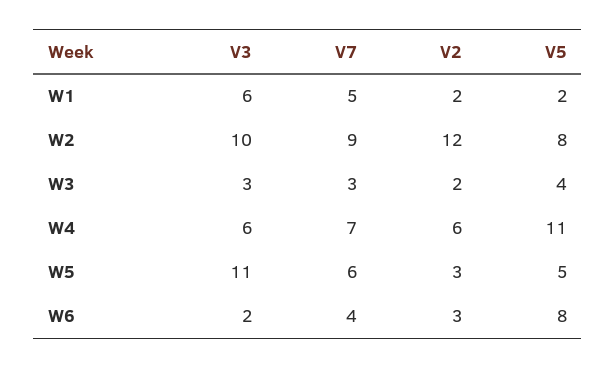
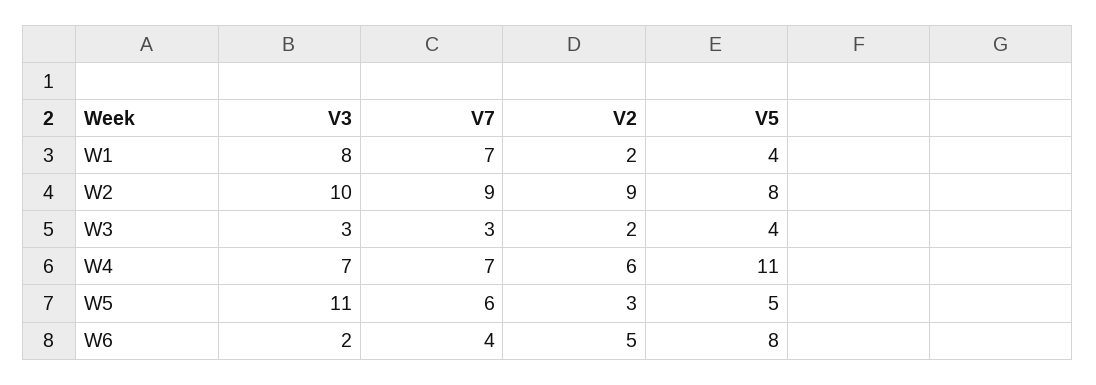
V3, W1: 6 -> 8
V7, W1: 5 -> 7
V5, W1: 2 -> 4
V2, W2: 12 -> 9
V3, W4: 6 -> 7
V2, W6: 3 -> 5

